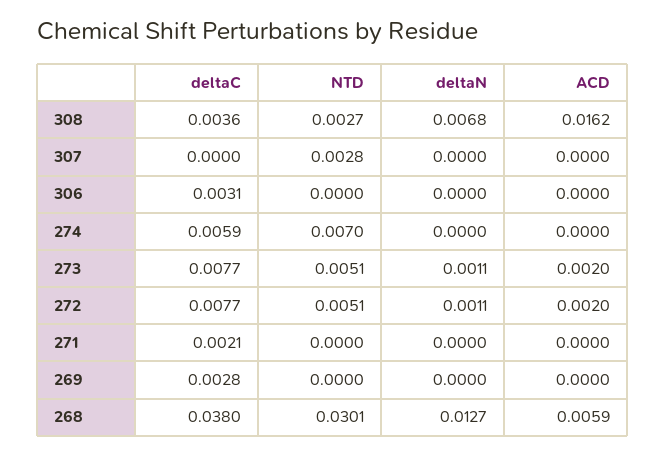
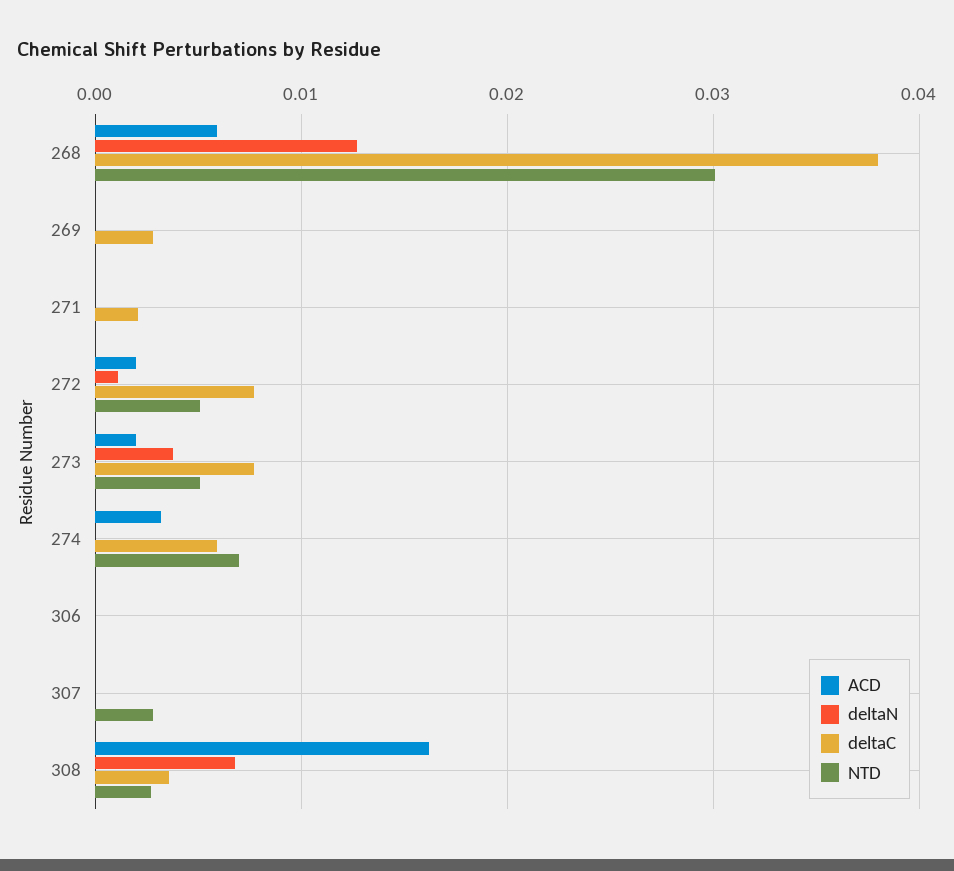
deltaC, 306: 0.0031 -> 0
ACD, 274: 0 -> 0.003
deltaN, 273: 0.0011 -> 0.004

